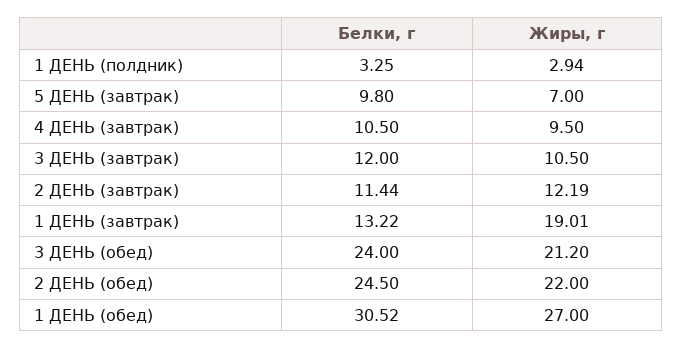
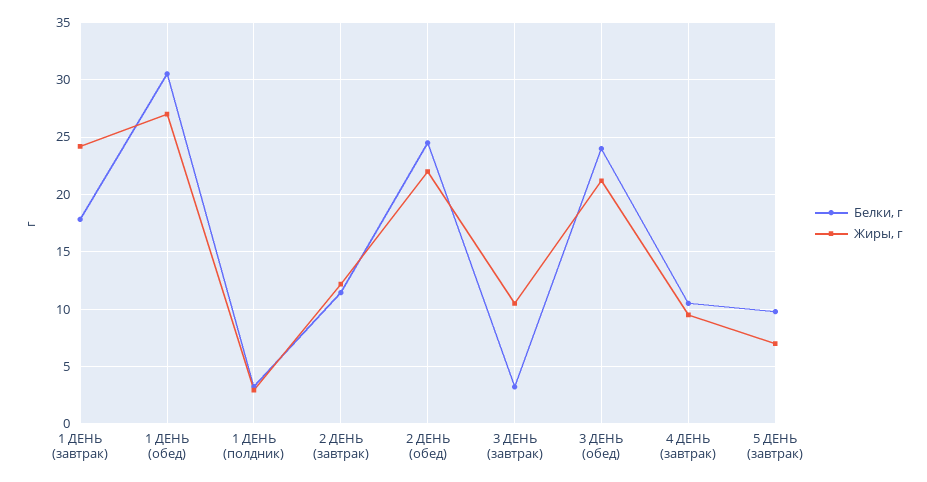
Белки, г, 3 ДЕНЬ (завтрак): 12 -> 3
Белки, г, 1 ДЕНЬ (завтрак): 13.22 -> 18
Жиры, г, 1 ДЕНЬ (завтрак): 19.01 -> 24

